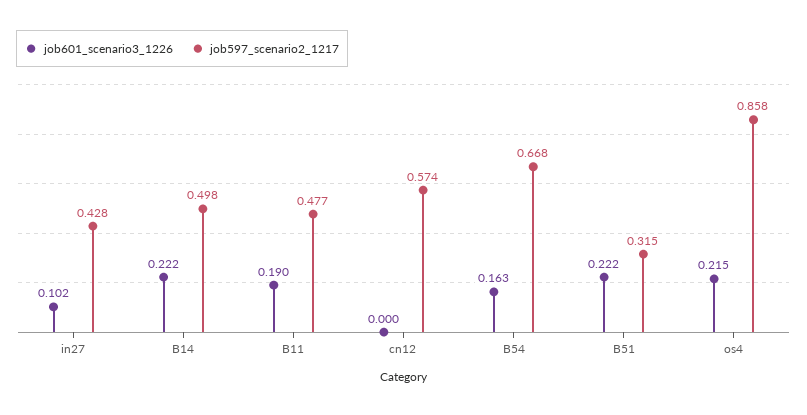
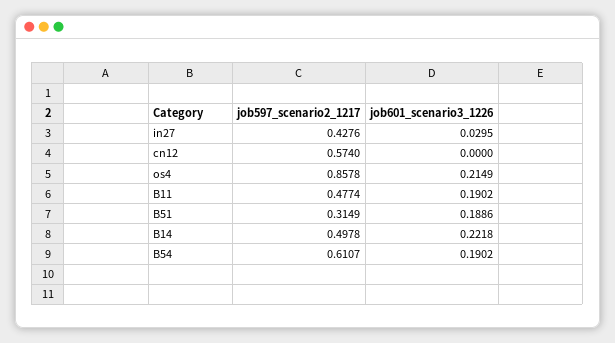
job601_scenario3_1226, in27: 0.102 -> 0.0295
job601_scenario3_1226, B54: 0.163 -> 0.1902
job597_scenario2_1217, B54: 0.668 -> 0.6107
job601_scenario3_1226, B51: 0.222 -> 0.1886

